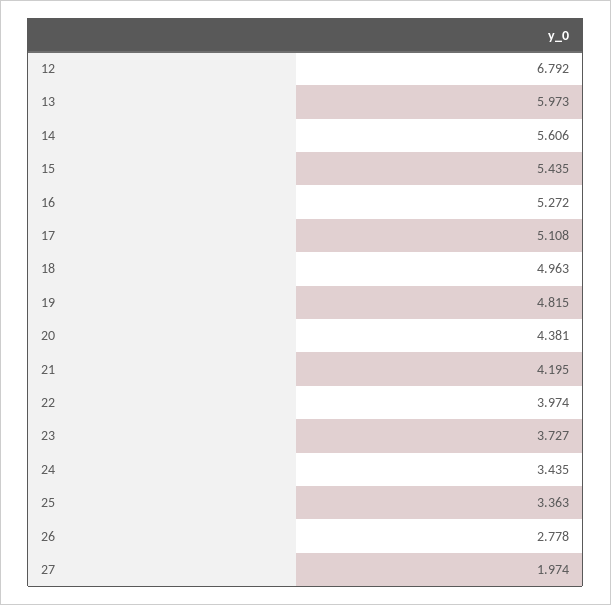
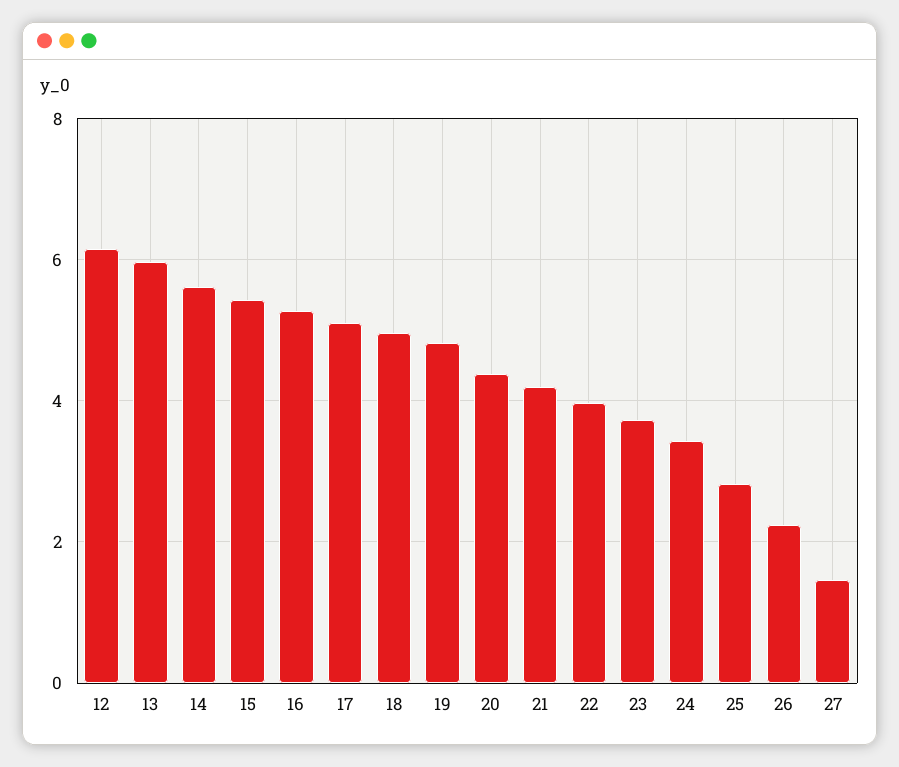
12: 6.792 -> 6.2
25: 3.363 -> 2.8
26: 2.778 -> 2.2
27: 1.974 -> 1.4

